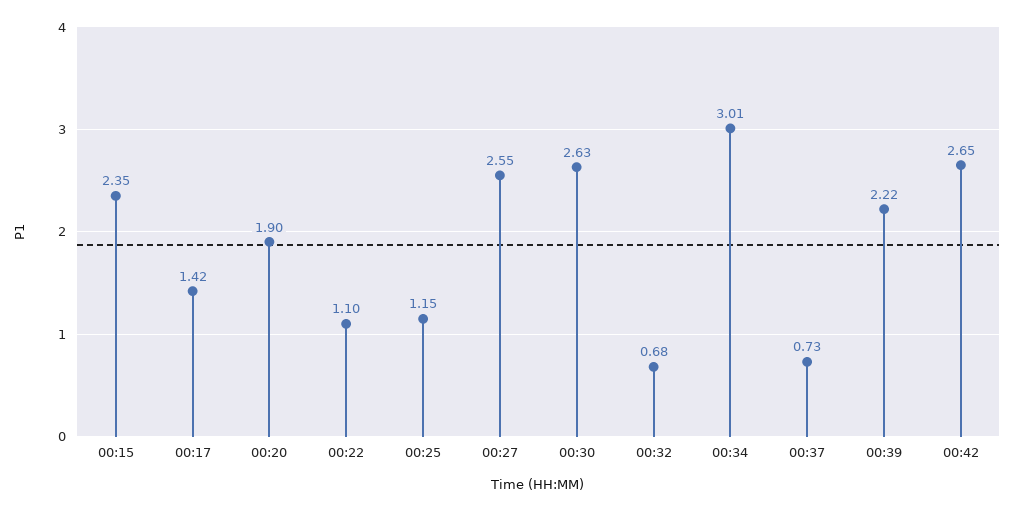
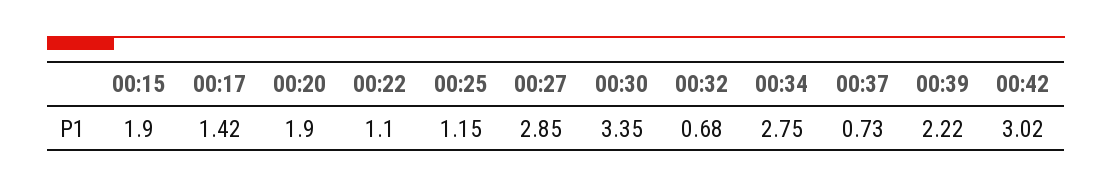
00:15: 2.35 -> 1.9
00:27: 2.55 -> 2.85
00:30: 2.63 -> 3.35
00:34: 3.01 -> 2.75
00:42: 2.65 -> 3.02

